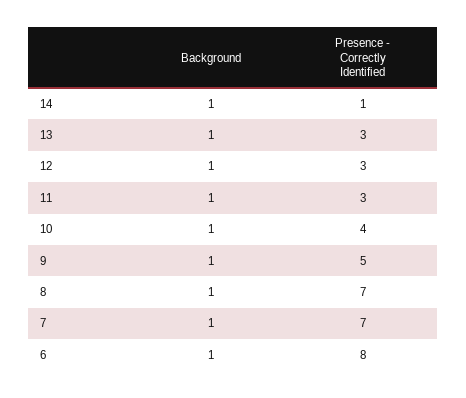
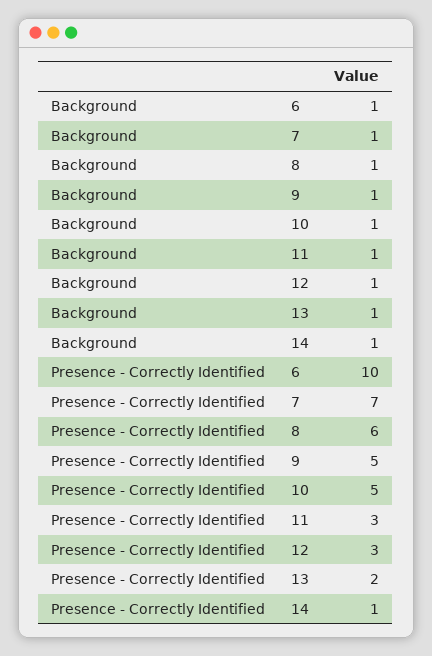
Presence - Correctly Identified, 13: 3 -> 2
Presence - Correctly Identified, 10: 4 -> 5
Presence - Correctly Identified, 8: 7 -> 6
Presence - Correctly Identified, 6: 8 -> 10

